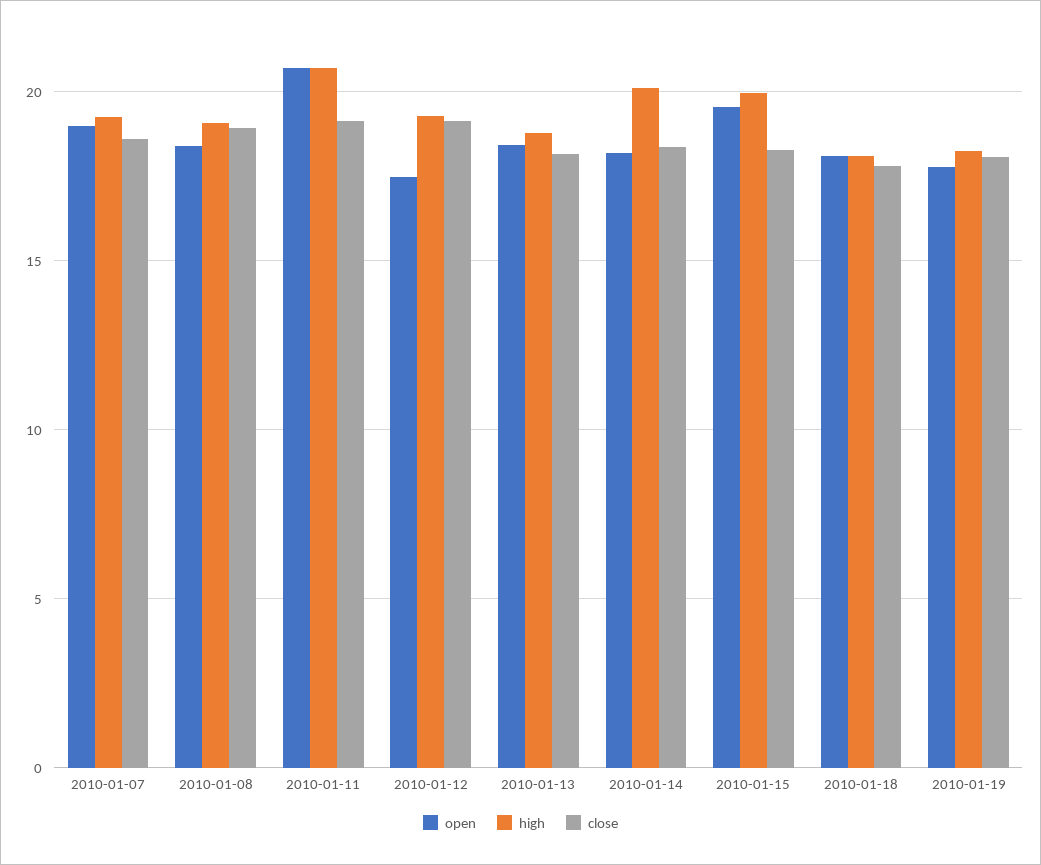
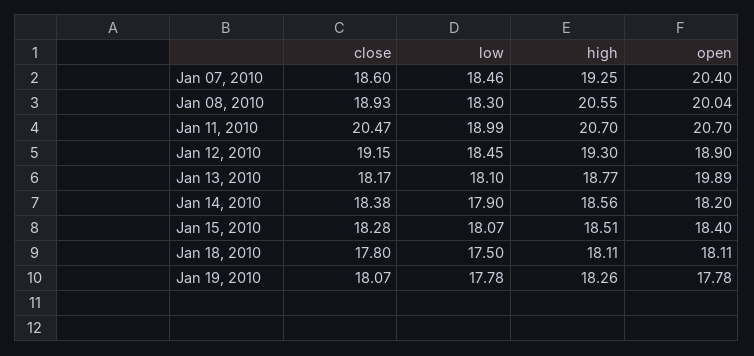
open, 2010-01-07: 19 -> 20.4
open, 2010-01-08: 18.5 -> 20.04
high, 2010-01-08: 19 -> 20.55
close, 2010-01-11: 19 -> 20.47
open, 2010-01-12: 17.5 -> 18.9
open, 2010-01-13: 18.5 -> 19.89
high, 2010-01-14: 20 -> 18.56
open, 2010-01-15: 19.5 -> 18.4
high, 2010-01-15: 20 -> 18.51
low, 2010-01-07: none -> 18.46
low, 2010-01-08: none -> 18.3
low, 2010-01-11: none -> 18.99
low, 2010-01-12: none -> 18.45
low, 2010-01-13: none -> 18.1
low, 2010-01-14: none -> 17.9
low, 2010-01-15: none -> 18.07
low, 2010-01-18: none -> 17.5
low, 2010-01-19: none -> 17.78

